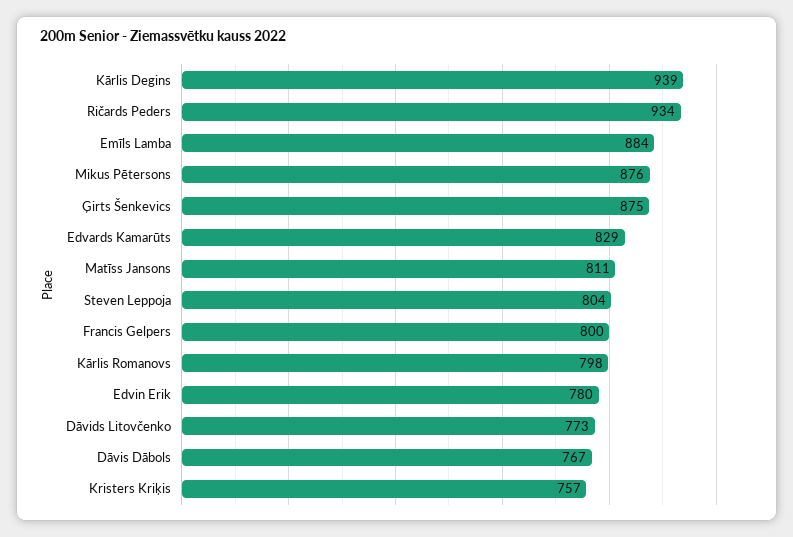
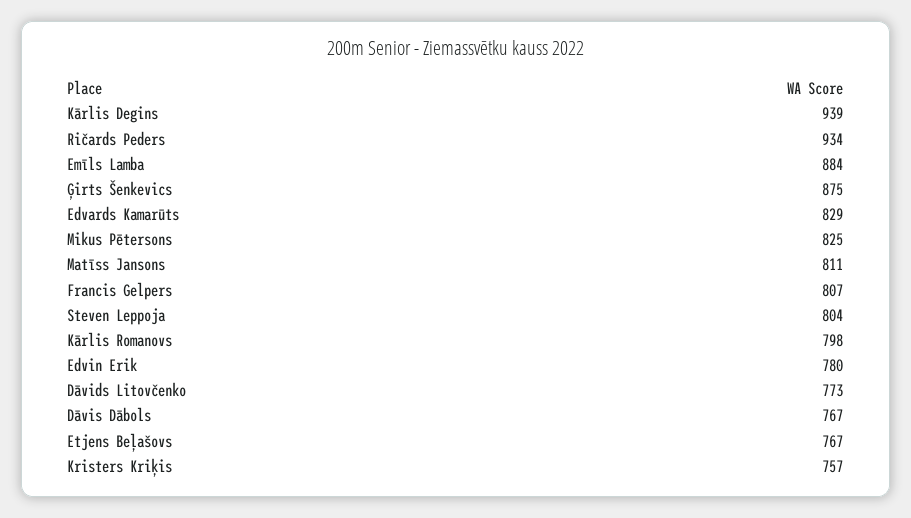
Mikus Pētersons: 876 -> 825
Francis Gelpers: 800 -> 807
Etjens Beļašovs: none -> 767

